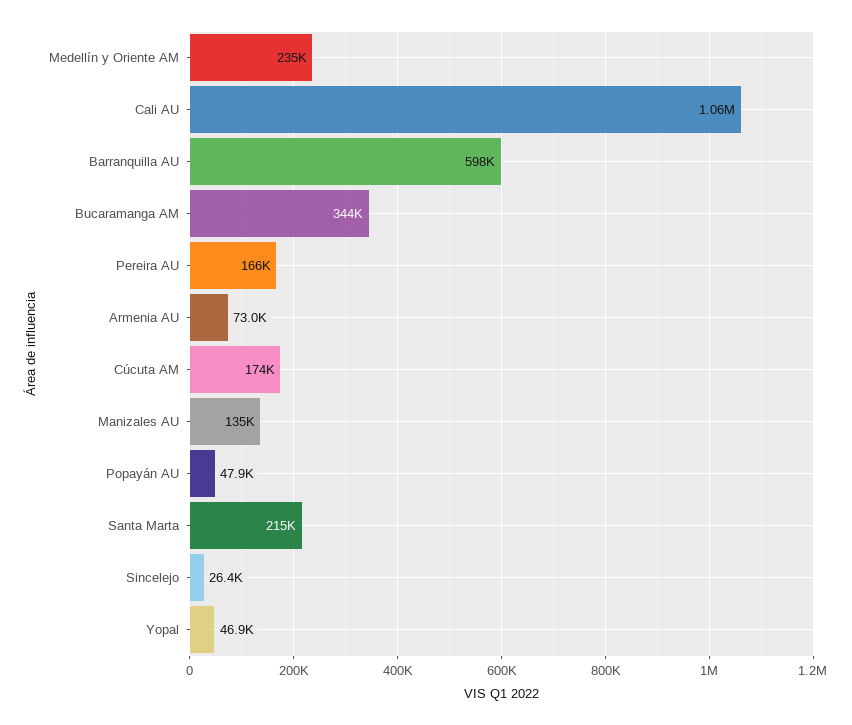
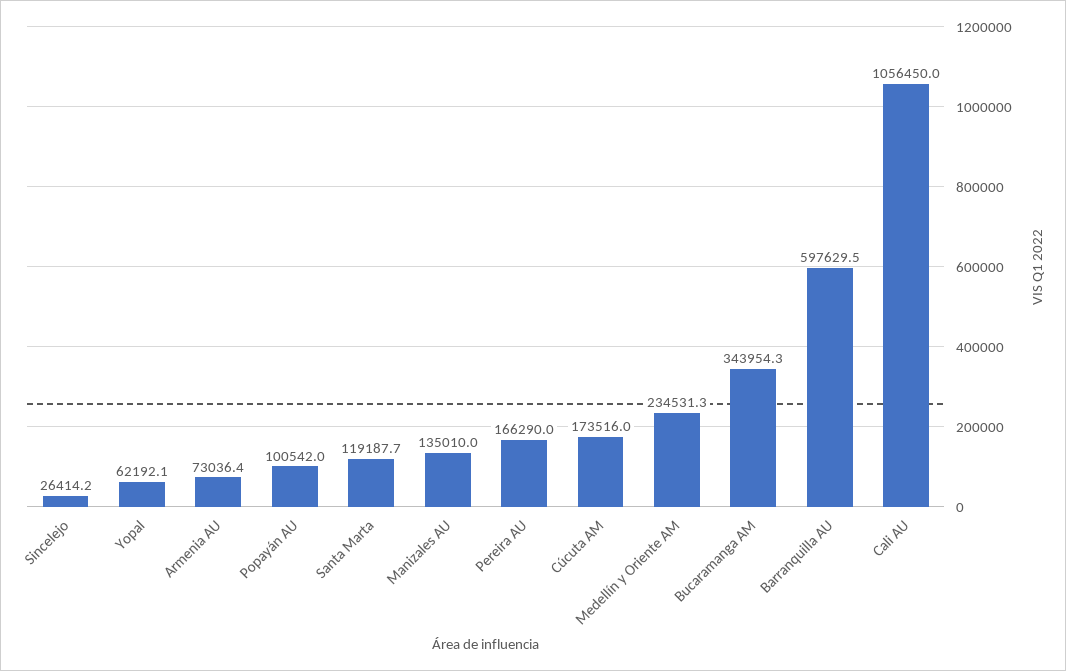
Popayán AU: 47900 -> 100542
Santa Marta: 215000 -> 119187.7
Yopal: 46900 -> 62192.1

